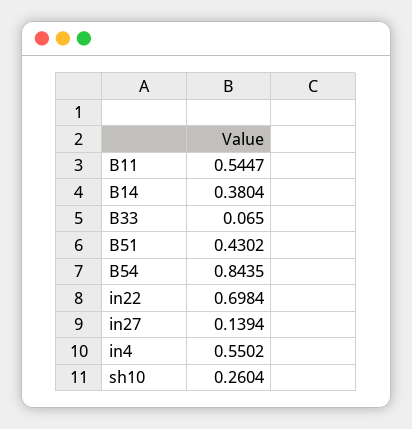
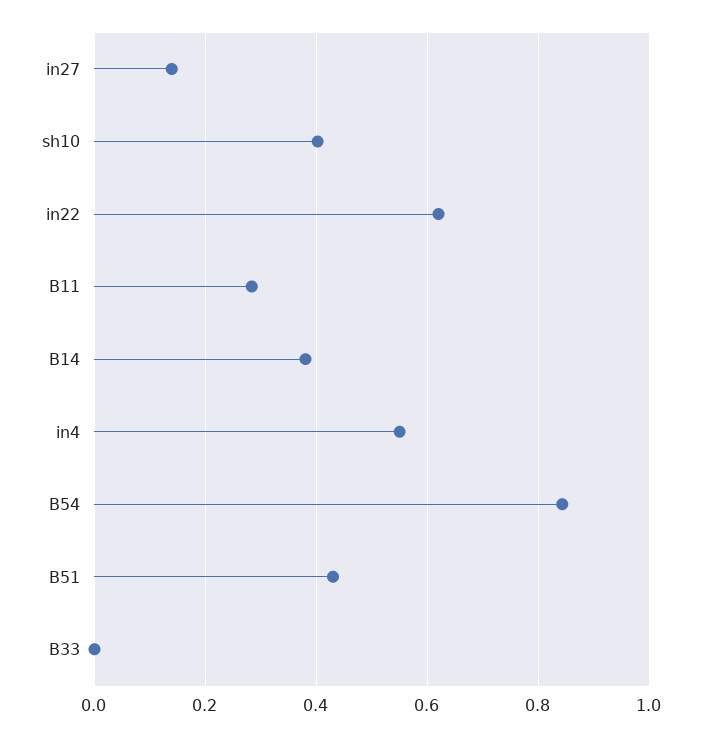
B11: 0.5447 -> 0.28
B33: 0.065 -> 0
in22: 0.6984 -> 0.62
sh10: 0.2604 -> 0.4

